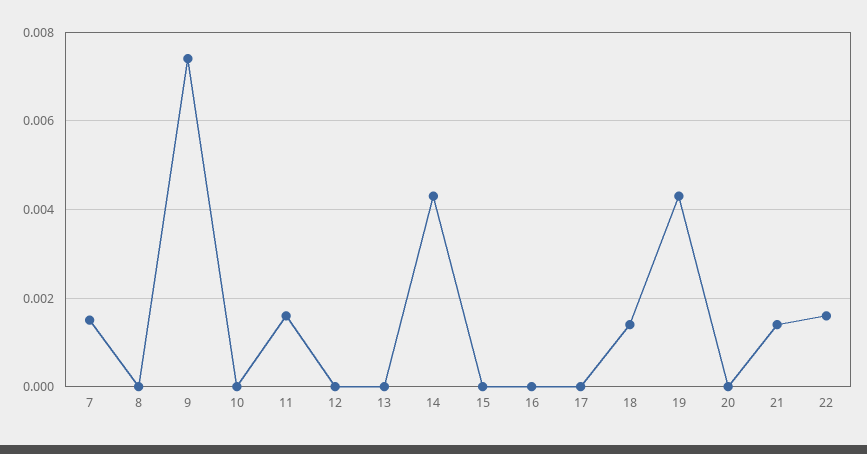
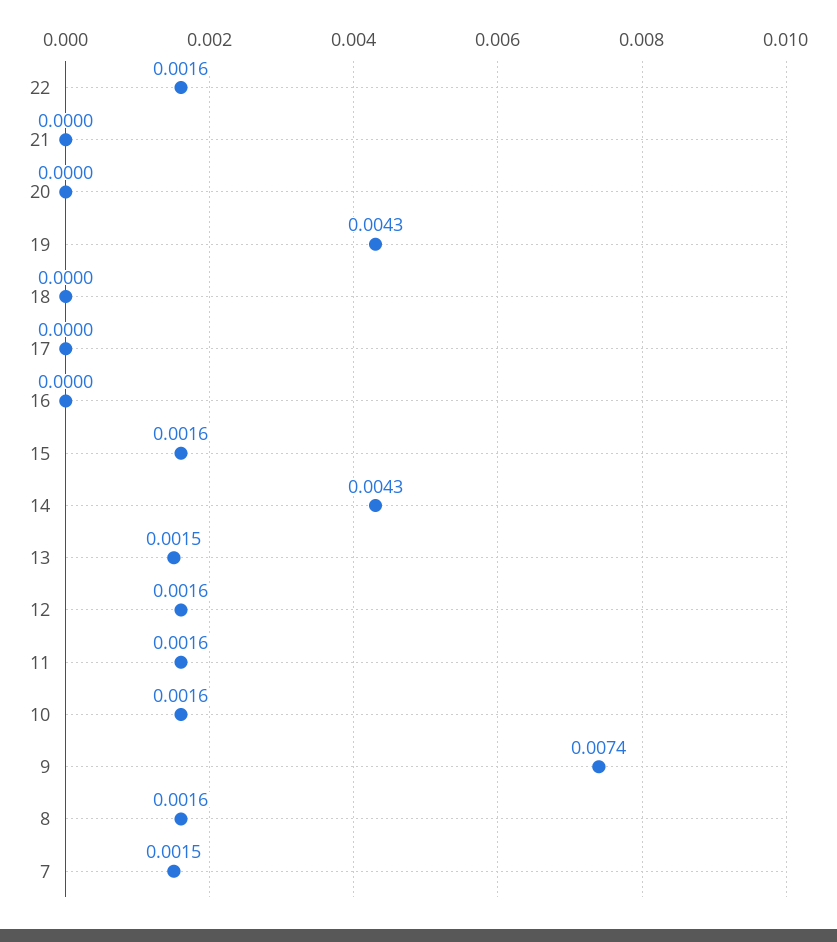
8: 0 -> 0.0016
10: 0 -> 0.0016
12: 0 -> 0.0016
13: 0 -> 0.0015
15: 0 -> 0.0016
18: 0.0015 -> 0
21: 0.0015 -> 0

